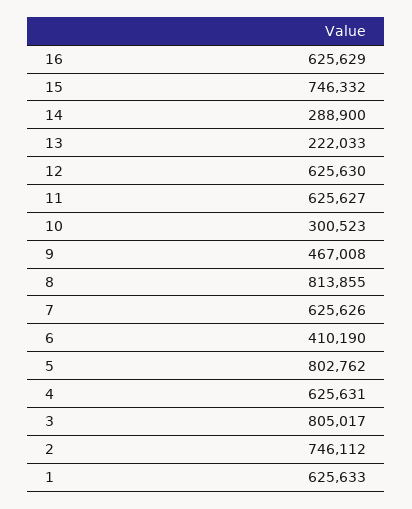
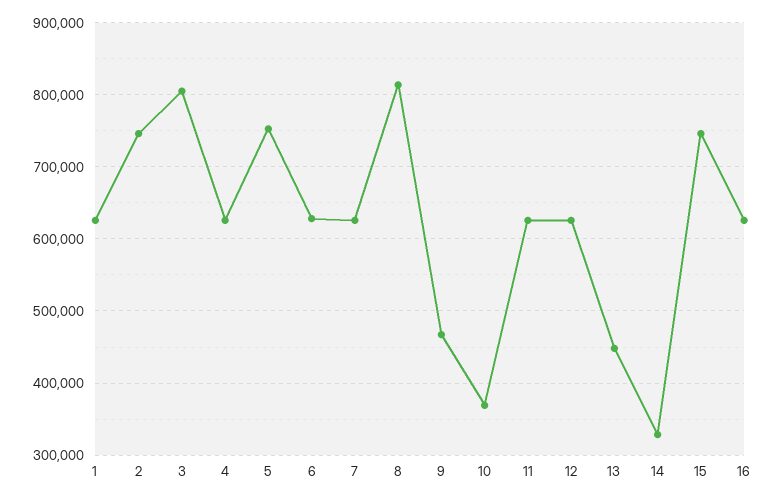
14: 288900 -> 330000
13: 222033 -> 450000
10: 300523 -> 370000
6: 410190 -> 630000
5: 802762 -> 750000

